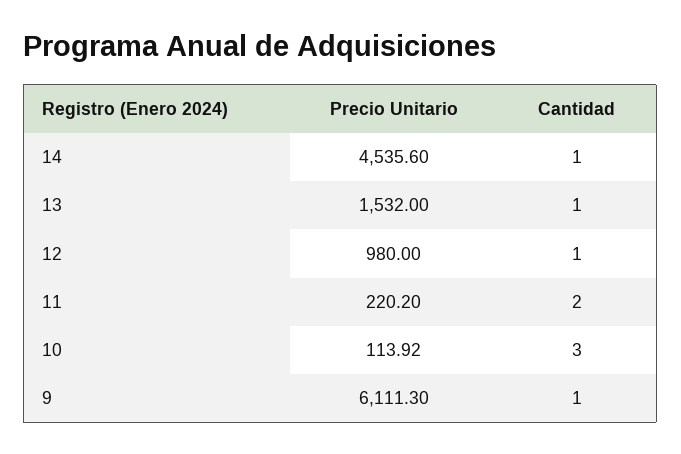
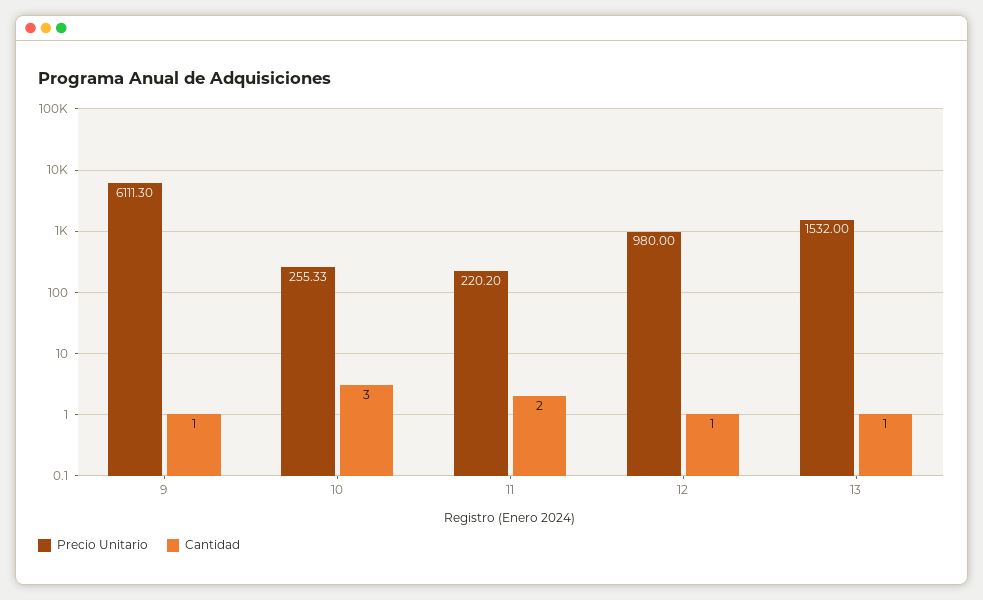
Precio Unitario, 14: 4535.6 -> none
Cantidad, 14: 1 -> none
Precio Unitario, 10: 113.92 -> 255.33

